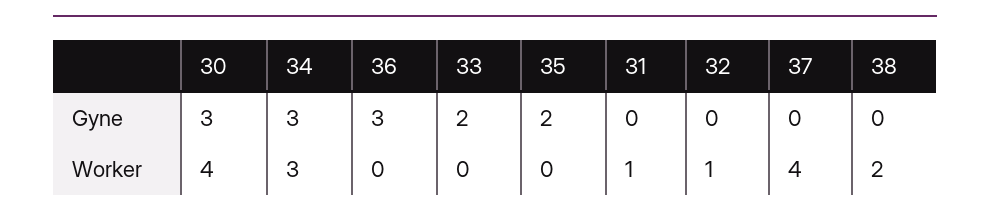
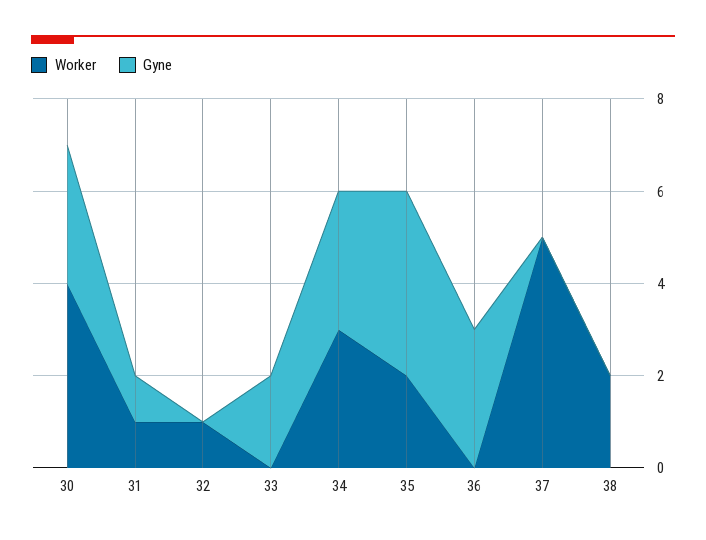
Gyne, 35: 2 -> 4
Gyne, 31: 0 -> 1
Worker, 35: 0 -> 2
Worker, 37: 4 -> 5

